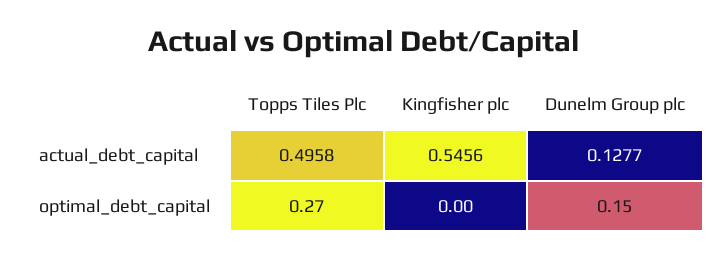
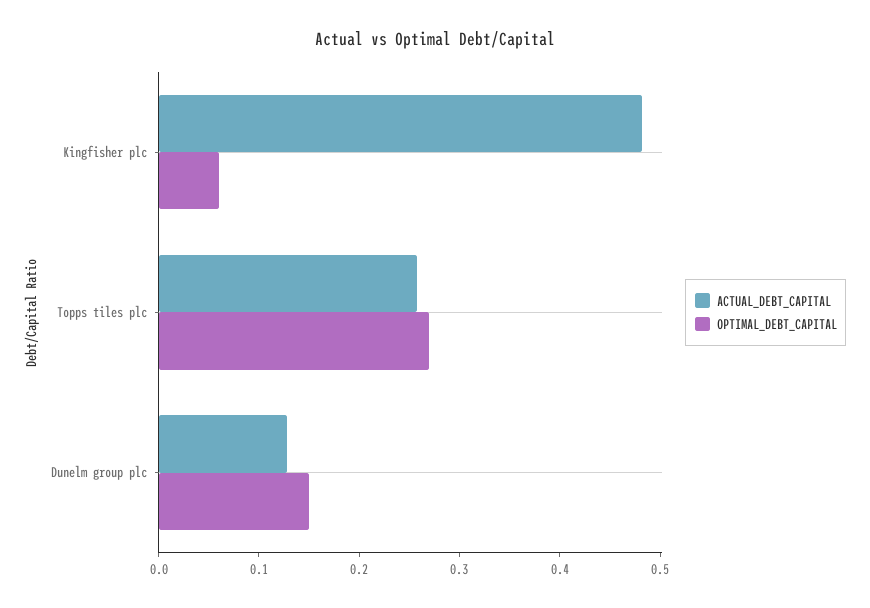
actual_debt_capital, Topps Tiles Plc: 0.4958 -> 0.26
actual_debt_capital, Kingfisher plc: 0.5456 -> 0.48
optimal_debt_capital, Kingfisher plc: 0 -> 0.06

